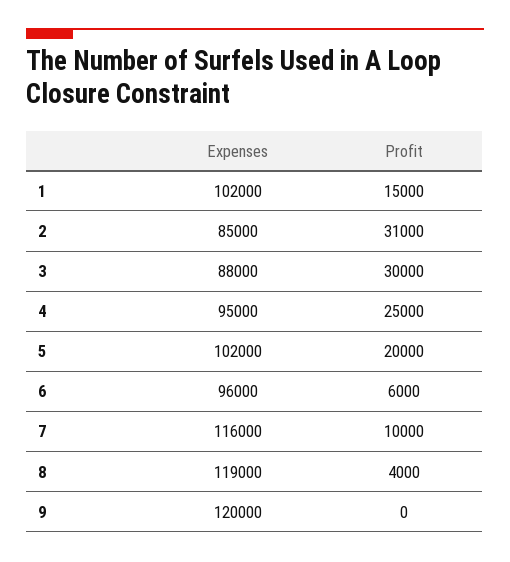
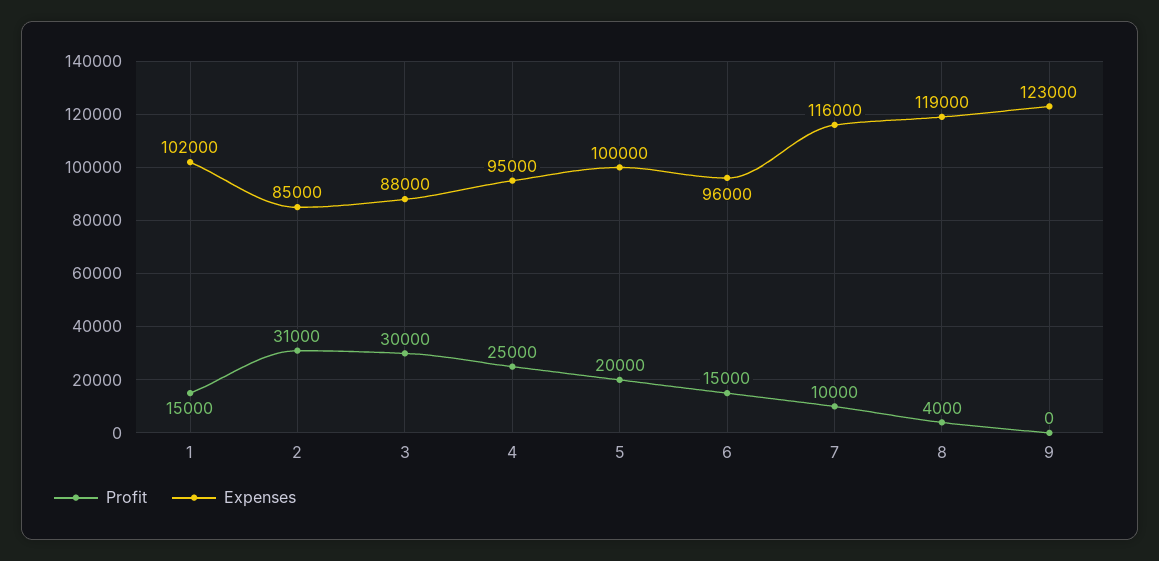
Expenses, 5: 102000 -> 100000
Profit, 6: 6000 -> 15000
Expenses, 9: 120000 -> 123000

